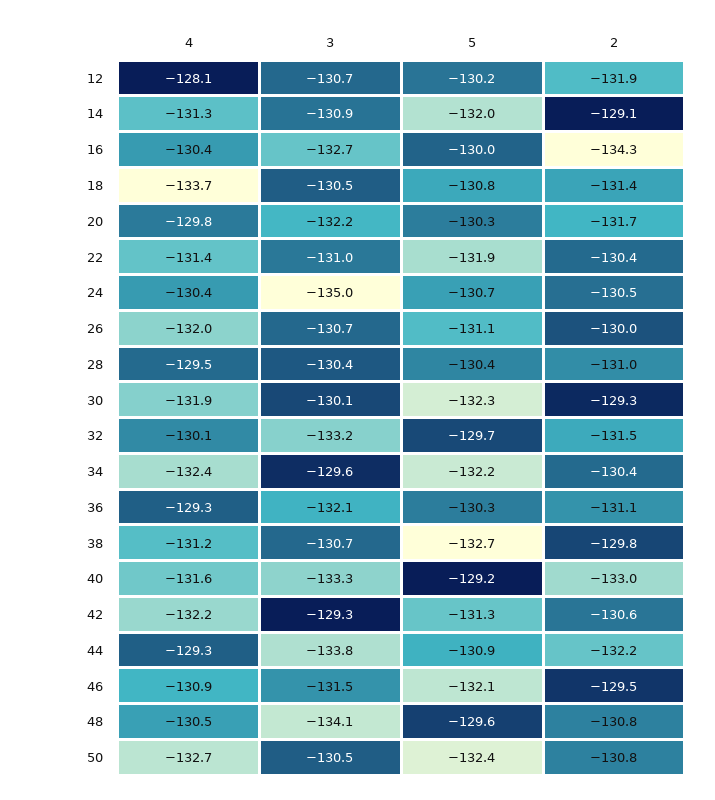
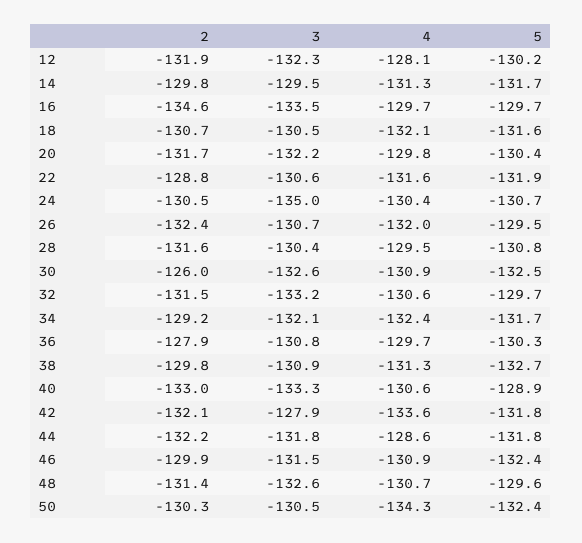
3, 12: -130.7 -> -132.3
3, 14: -130.9 -> -129.5
5, 14: -132 -> -131.7
2, 14: -129.1 -> -129.8
4, 16: -130.4 -> -129.7
3, 16: -132.7 -> -133.5
5, 16: -130 -> -129.7
2, 16: -134.3 -> -134.6
4, 18: -133.7 -> -132.1
5, 18: -130.8 -> -131.6
2, 18: -131.4 -> -130.7
5, 20: -130.3 -> -130.4
4, 22: -131.4 -> -131.6
3, 22: -131 -> -130.6
2, 22: -130.4 -> -128.8
5, 26: -131.1 -> -129.5
2, 26: -130 -> -132.4
5, 28: -130.4 -> -130.8
2, 28: -131 -> -131.6
4, 30: -131.9 -> -130.9
3, 30: -130.1 -> -132.6
5, 30: -132.3 -> -132.5
2, 30: -129.3 -> -126
4, 32: -130.1 -> -130.6
3, 34: -129.6 -> -132.1
5, 34: -132.2 -> -131.7
2, 34: -130.4 -> -129.2
4, 36: -129.3 -> -129.7
3, 36: -132.1 -> -130.8
2, 36: -131.1 -> -127.9
4, 38: -131.2 -> -131.3
3, 38: -130.7 -> -130.9
4, 40: -131.6 -> -130.6
5, 40: -129.2 -> -128.9
4, 42: -132.2 -> -133.6
3, 42: -129.3 -> -127.9
5, 42: -131.3 -> -131.8
2, 42: -130.6 -> -132.1
4, 44: -129.3 -> -128.6
3, 44: -133.8 -> -131.8
5, 44: -130.9 -> -131.8
5, 46: -132.1 -> -132.4
2, 46: -129.5 -> -129.9
4, 48: -130.5 -> -130.7
3, 48: -134.1 -> -132.6
2, 48: -130.8 -> -131.4
4, 50: -132.7 -> -134.3
2, 50: -130.8 -> -130.3

